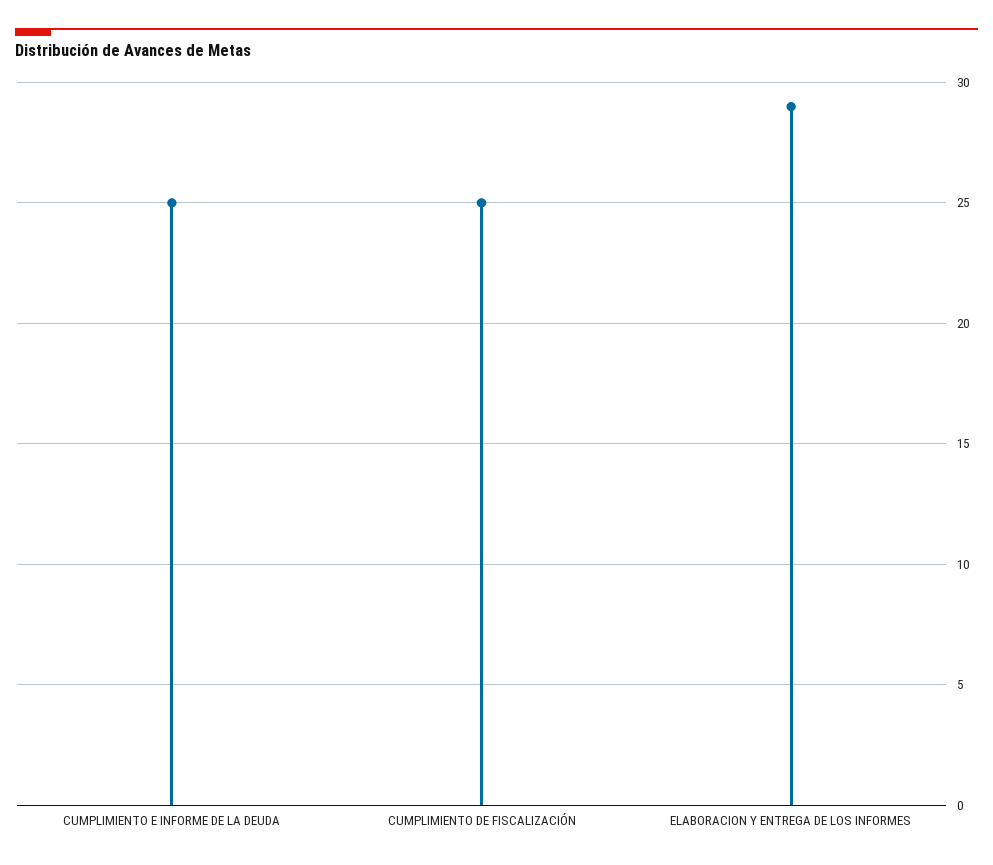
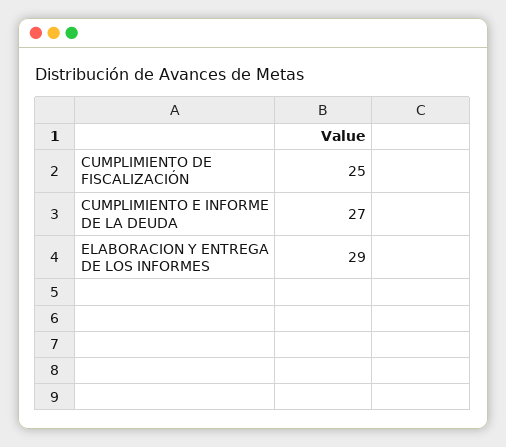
CUMPLIMIENTO E INFORME DE LA DEUDA: 25 -> 27

